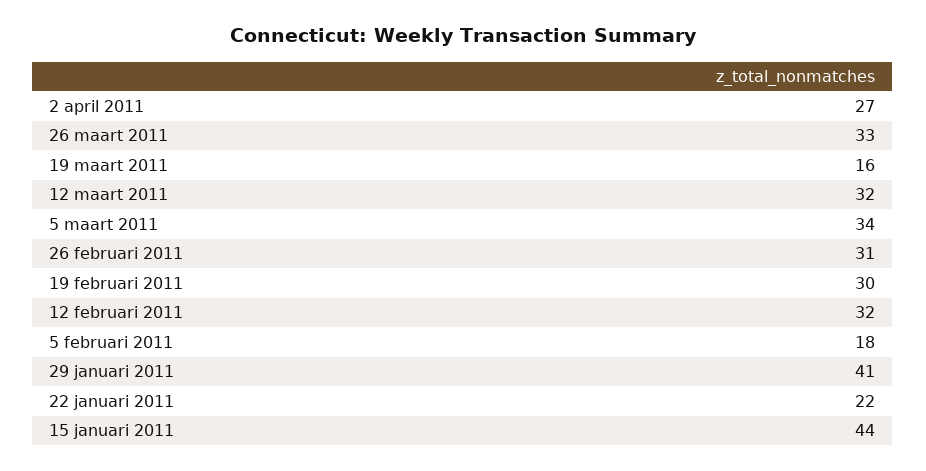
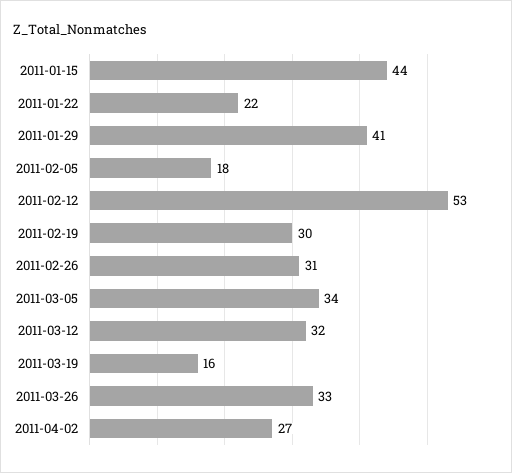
12 februari 2011: 32 -> 53

